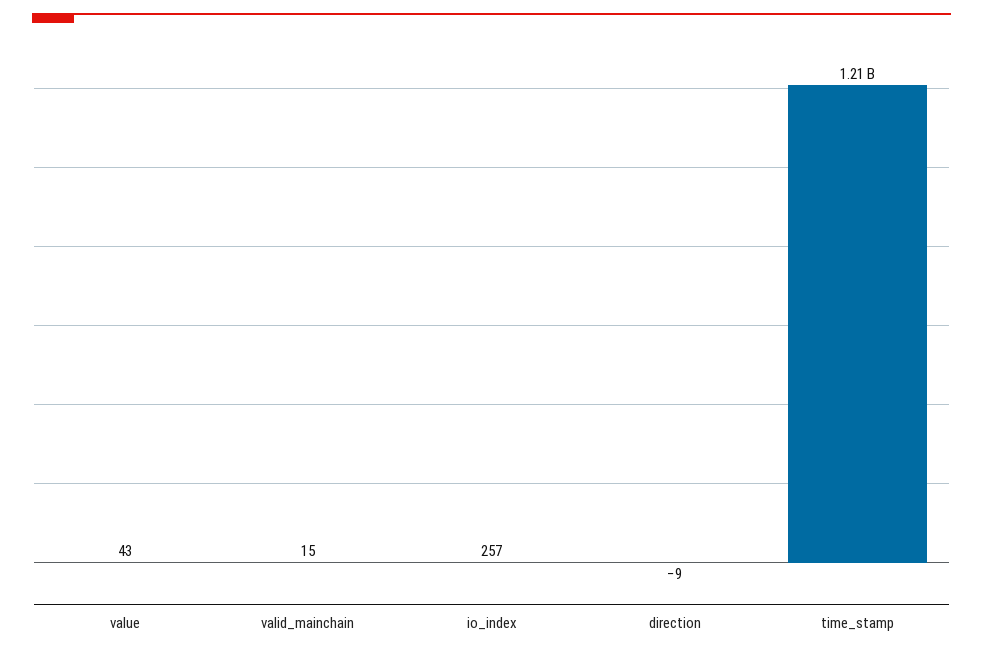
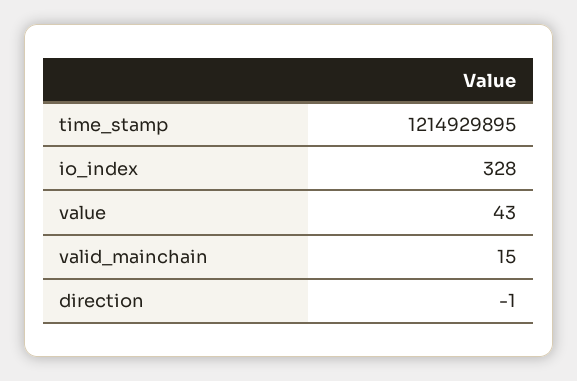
io_index: 257 -> 328
direction: -9 -> -1

